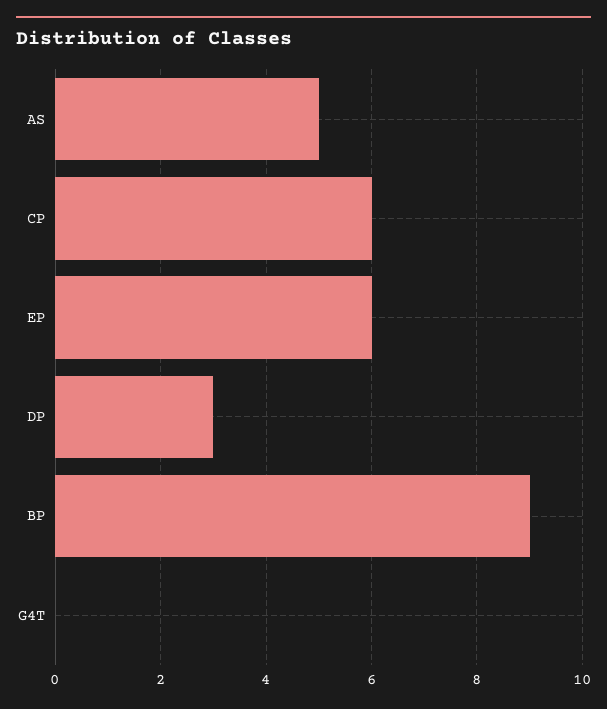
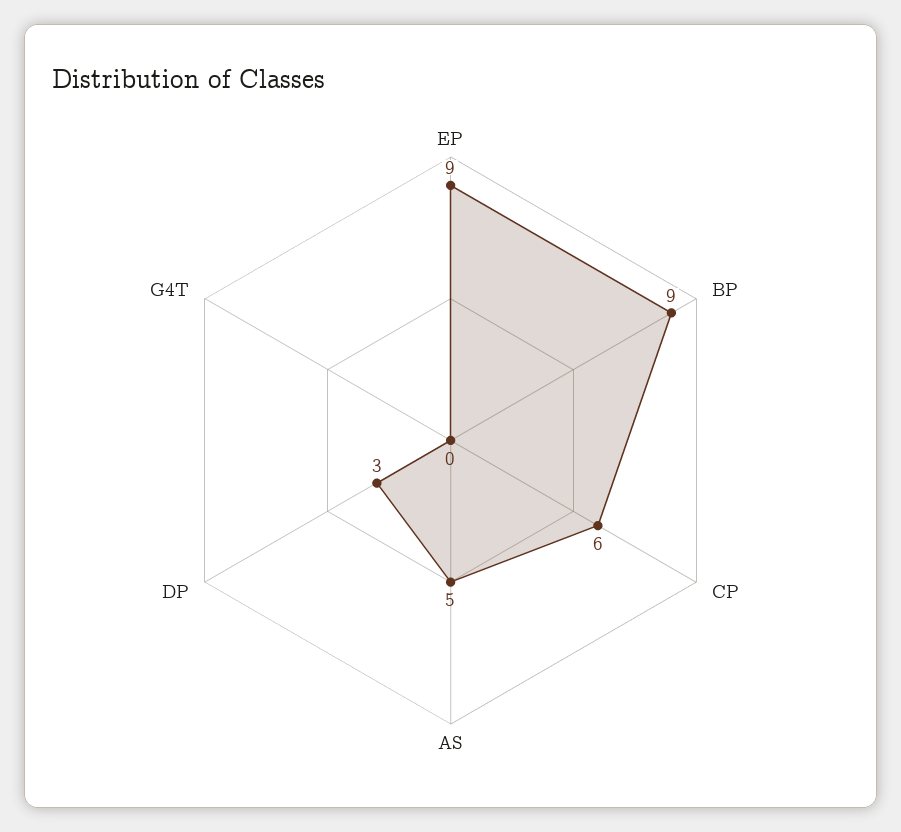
EP: 6 -> 9

